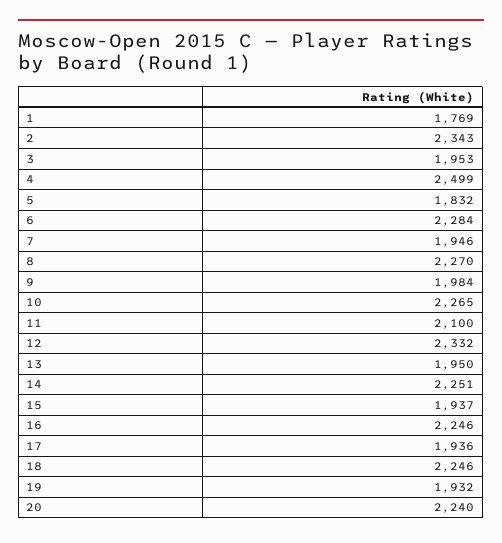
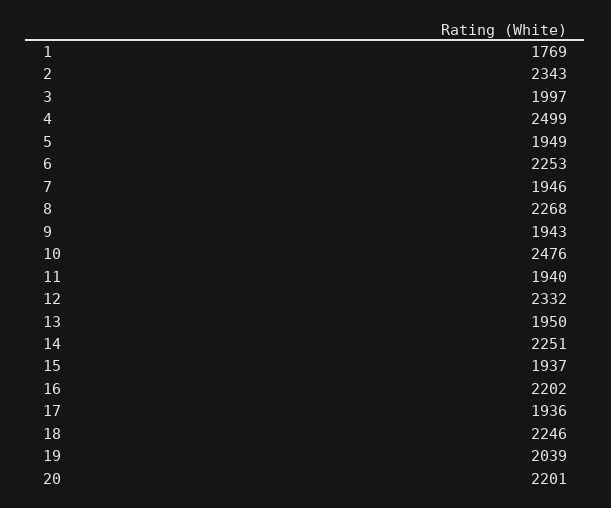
3: 1953 -> 1997
5: 1832 -> 1949
6: 2284 -> 2253
8: 2270 -> 2268
9: 1984 -> 1943
10: 2265 -> 2476
11: 2100 -> 1940
16: 2246 -> 2202
19: 1932 -> 2039
20: 2240 -> 2201

